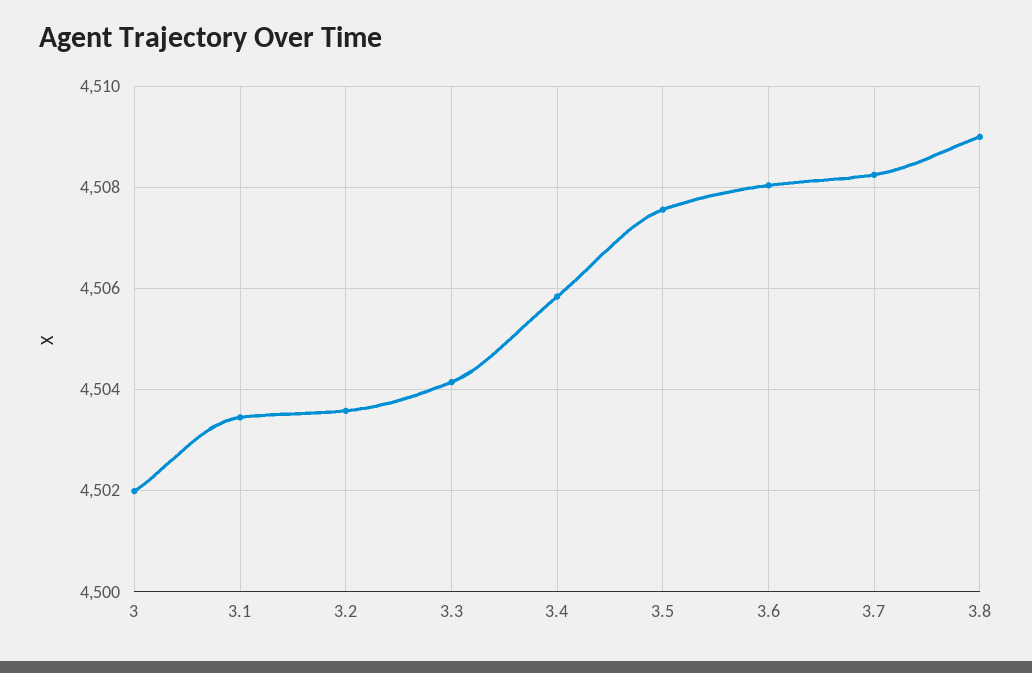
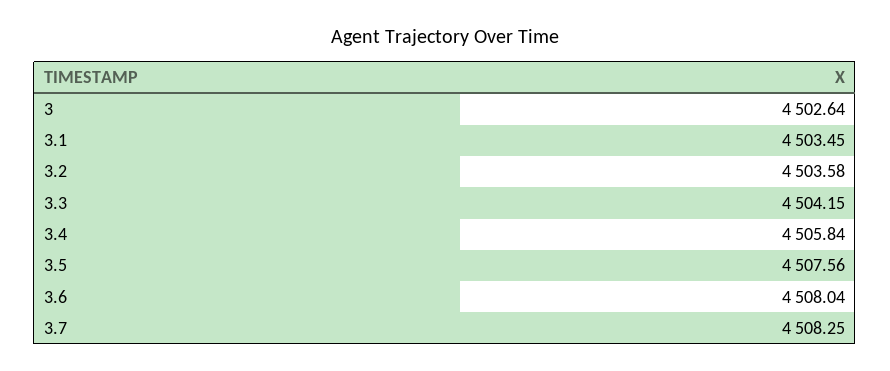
3: 4502 -> 4502.64
3.8: 4509 -> none

